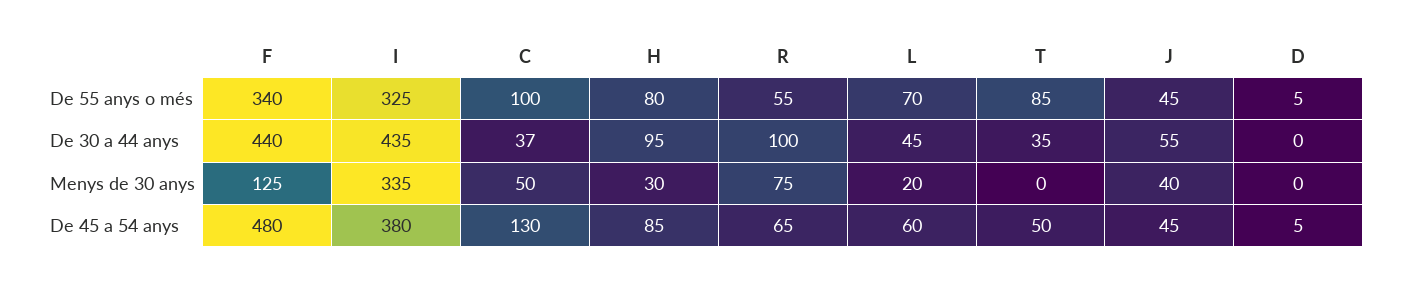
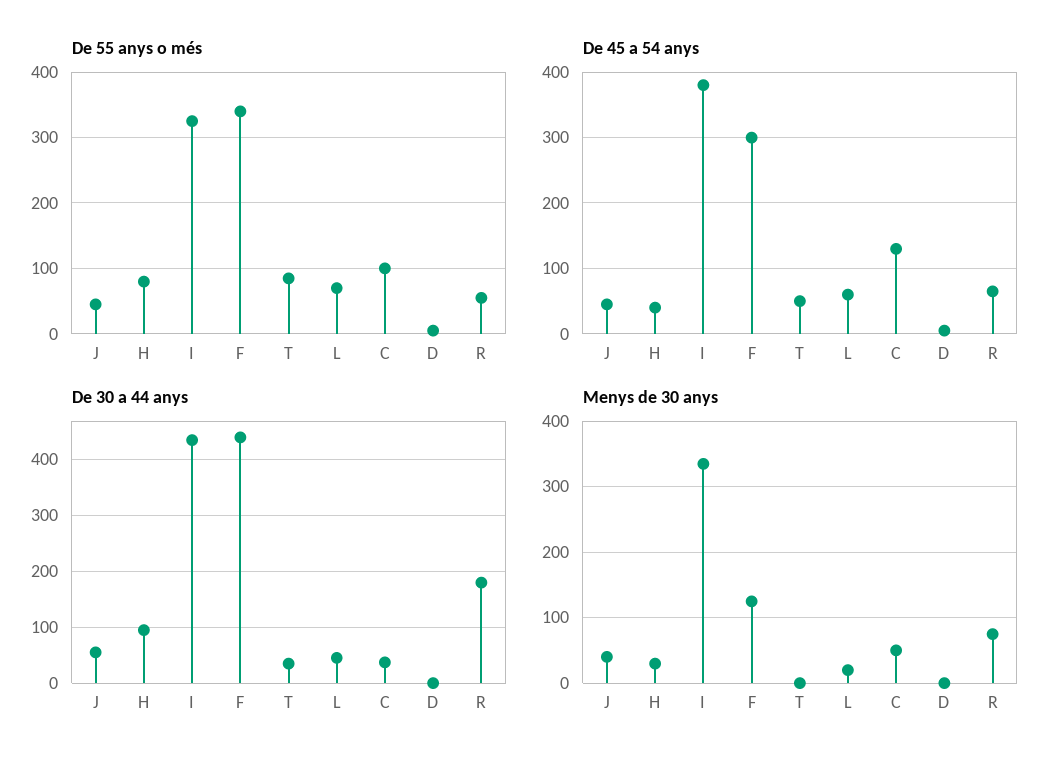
De 30 a 44 anys, R: 100 -> 180
De 45 a 54 anys, F: 480 -> 300
De 45 a 54 anys, H: 85 -> 40

